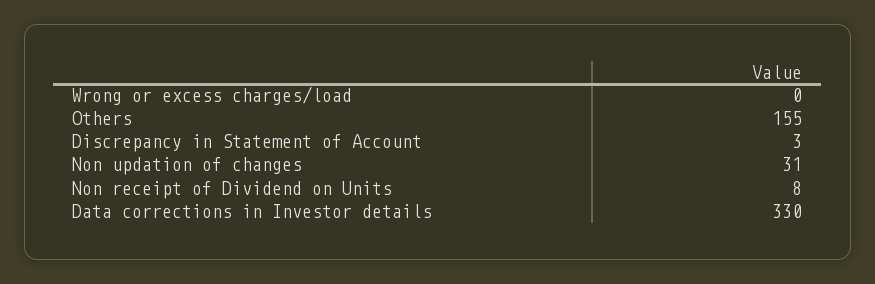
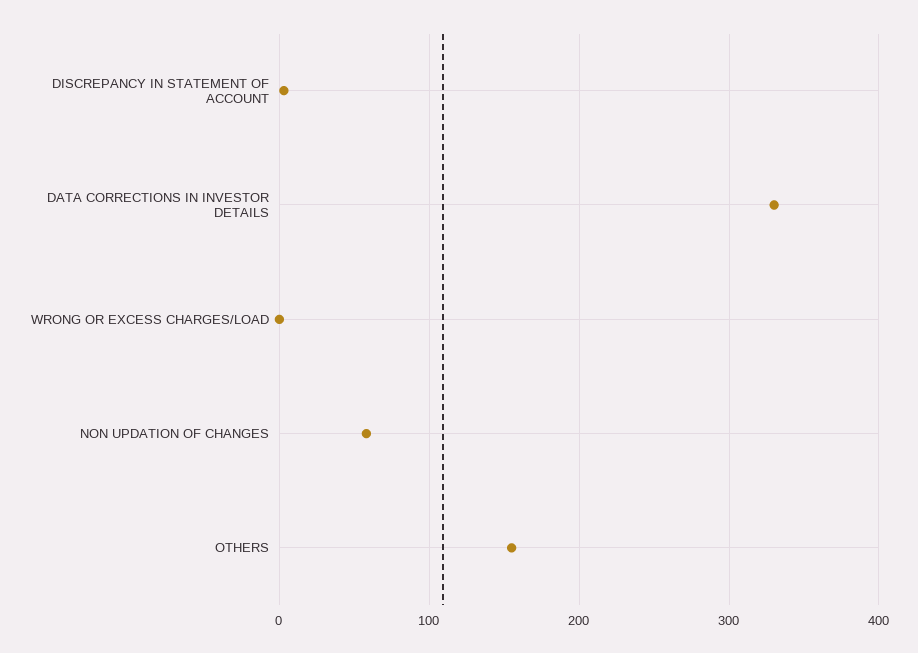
Non updation of changes: 31 -> 60
Non receipt of Dividend on Units: 8 -> none

